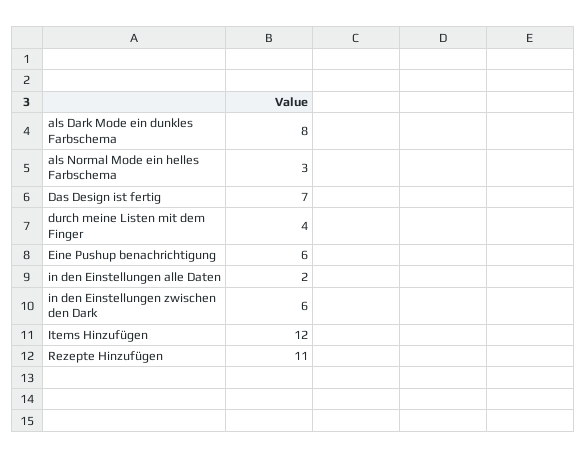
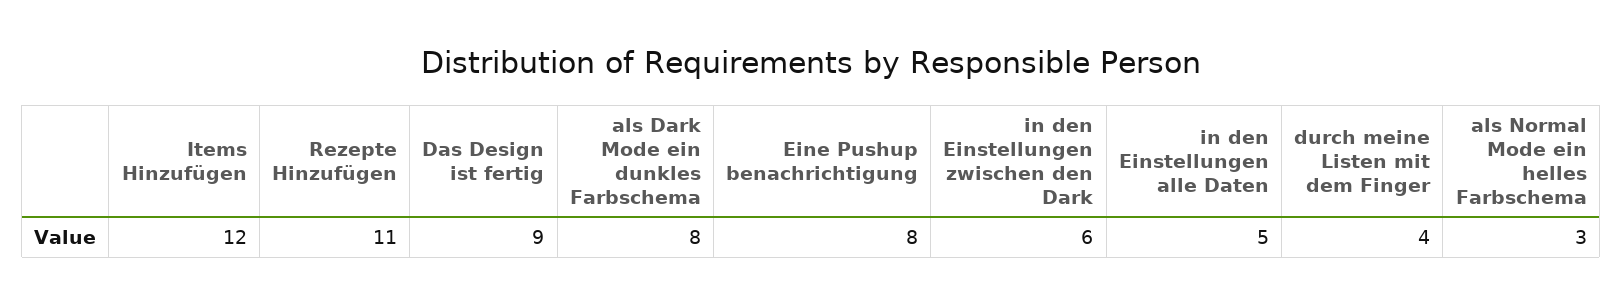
Das Design ist fertig: 7 -> 9
Eine Pushup benachrichtigung: 6 -> 8
in den Einstellungen alle Daten: 2 -> 5

